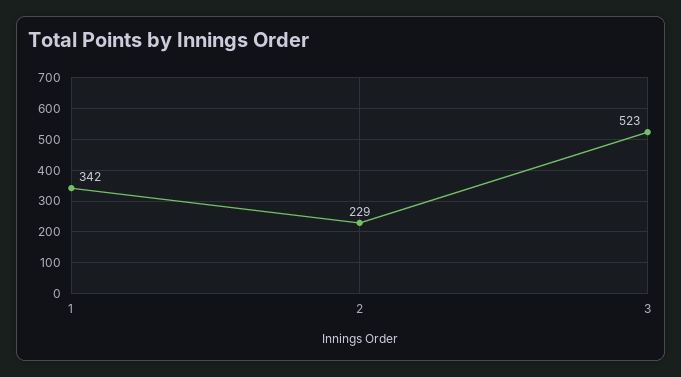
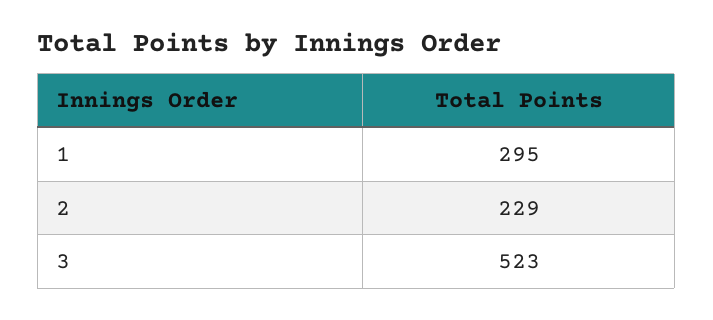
1: 342 -> 295

